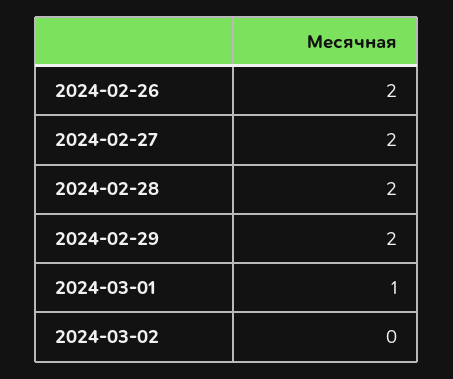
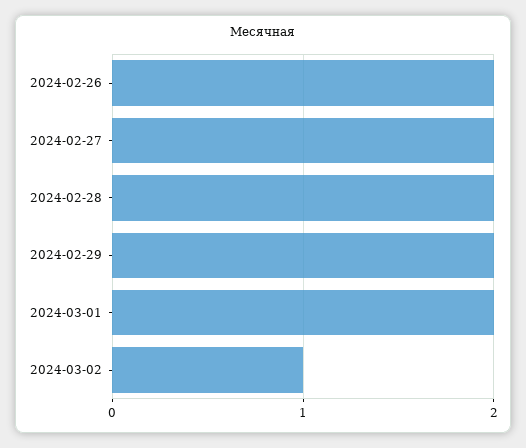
2024-03-01: 1 -> 2
2024-03-02: 0 -> 1

